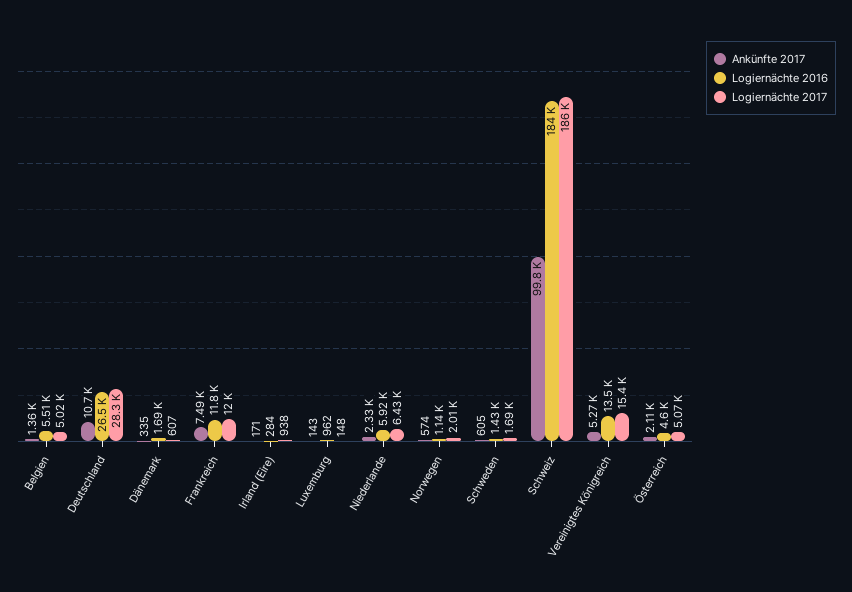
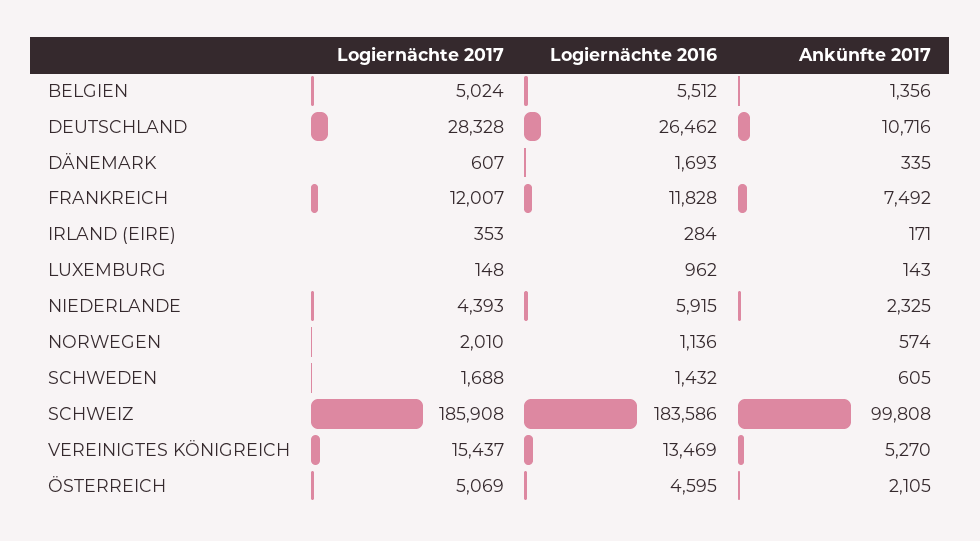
Logiernächte 2017, Irland (Eire): 938 -> 353
Logiernächte 2017, Niederlande: 6430 -> 4393

